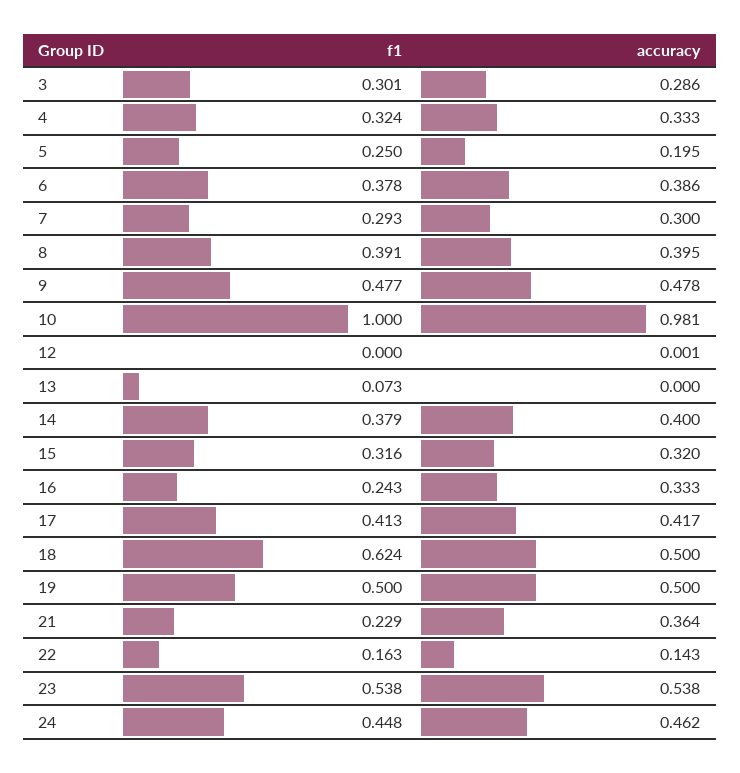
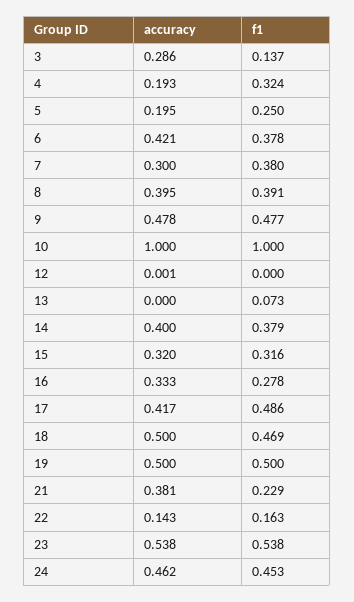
f1, 3: 0.301 -> 0.137
accuracy, 4: 0.333 -> 0.193
accuracy, 6: 0.386 -> 0.421
f1, 7: 0.293 -> 0.38
accuracy, 10: 0.981 -> 1
f1, 16: 0.243 -> 0.278
f1, 17: 0.413 -> 0.486
f1, 18: 0.624 -> 0.469
accuracy, 21: 0.364 -> 0.381
f1, 24: 0.448 -> 0.453

